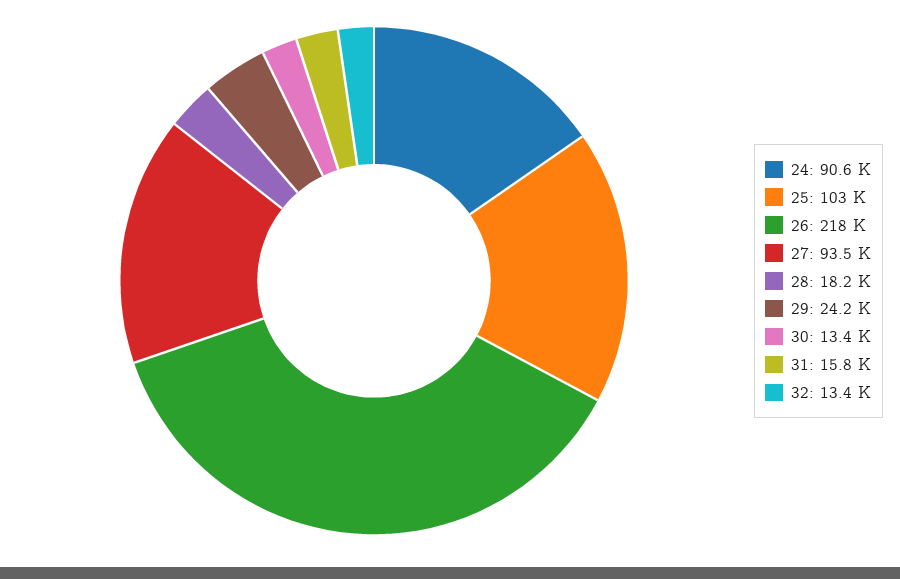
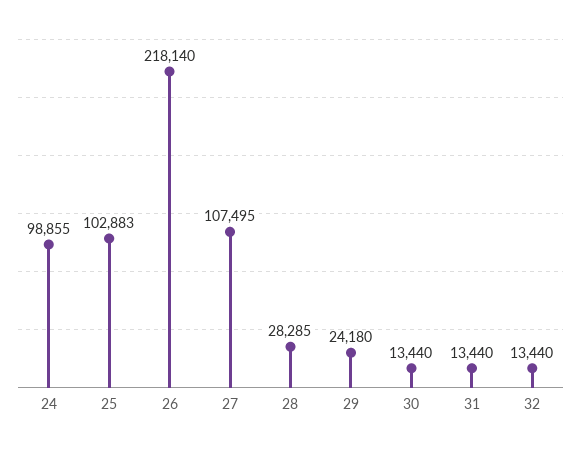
24: 90600 -> 98855
27: 93500 -> 107495
28: 18200 -> 28285
31: 15800 -> 13440

